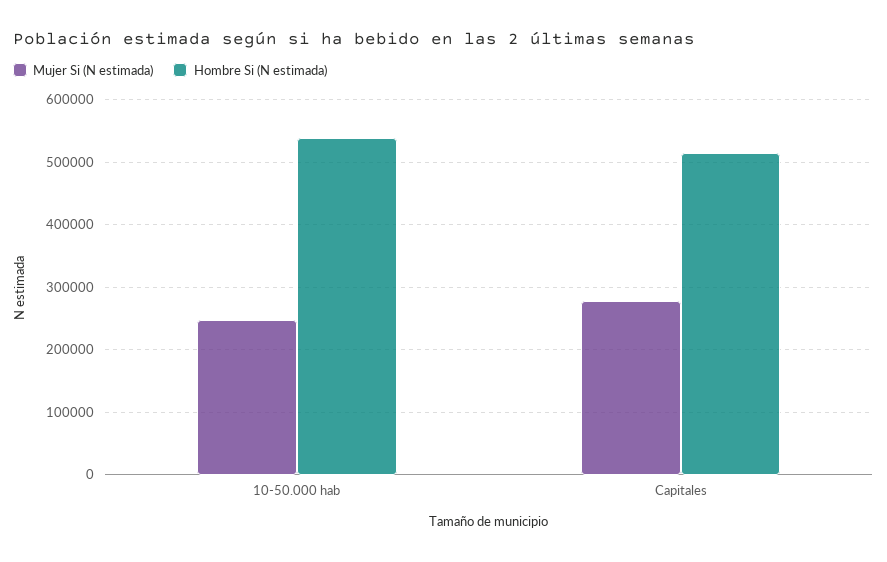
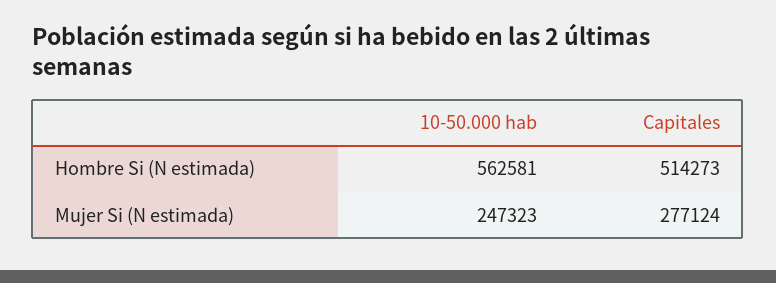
Hombre Si (N estimada), 10-50.000 hab: 540000 -> 562581

